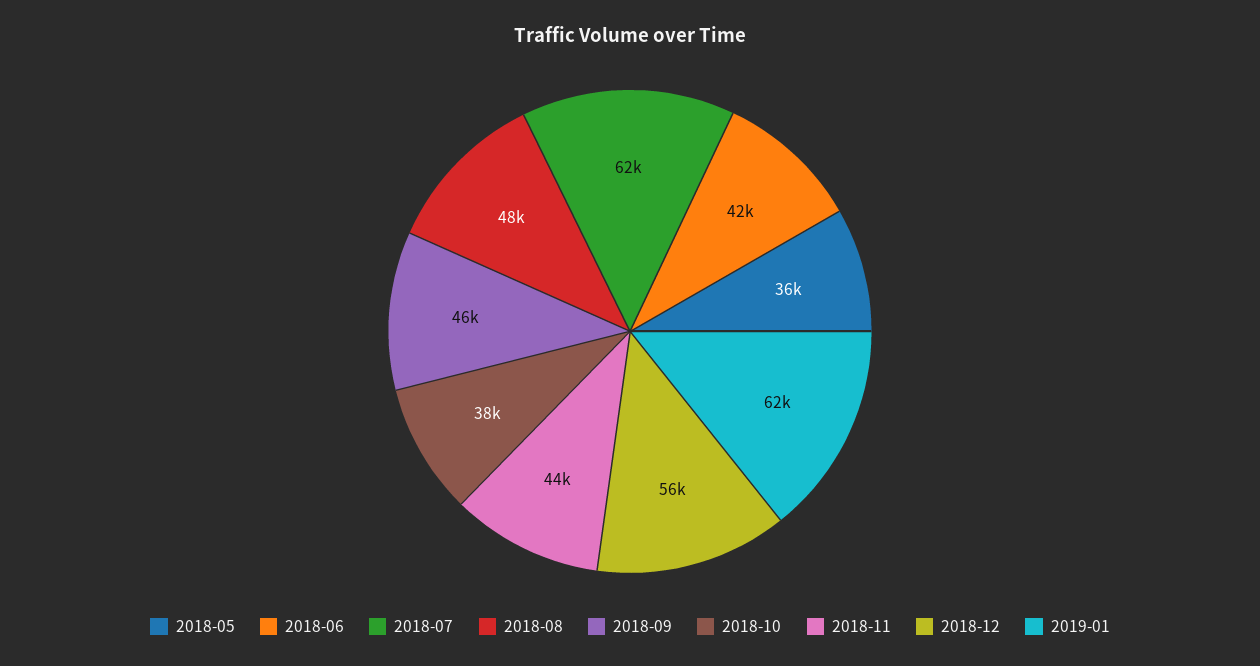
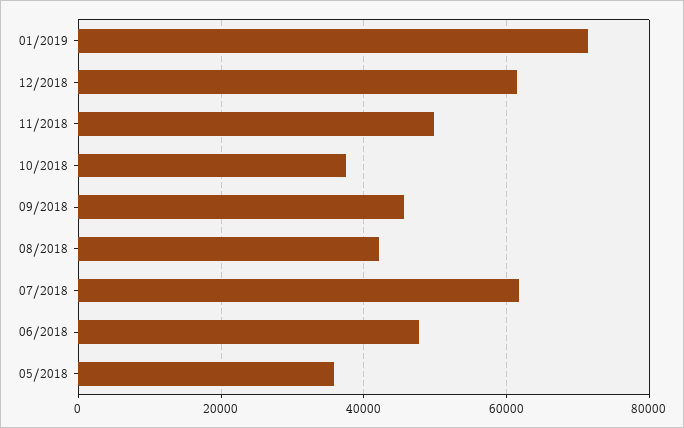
2018-06: 42000 -> 48000
2018-08: 48000 -> 42000
2018-11: 44000 -> 50000
2018-12: 56000 -> 62000
2019-01: 62000 -> 72000

